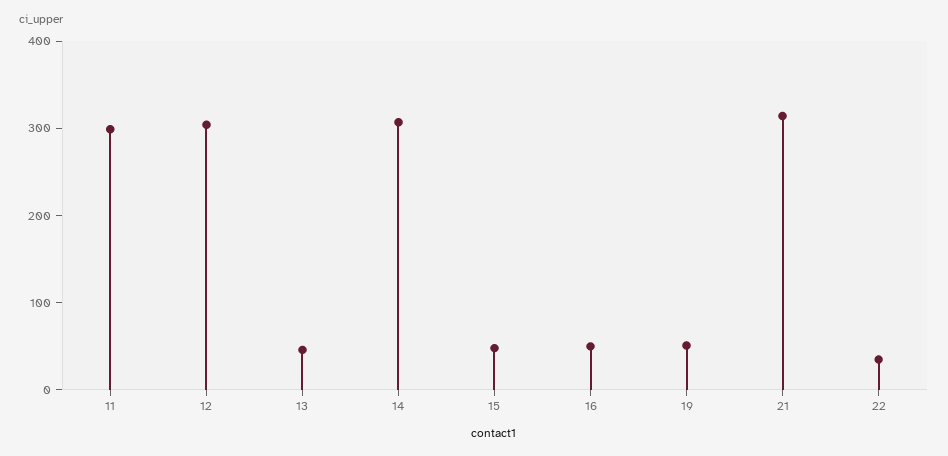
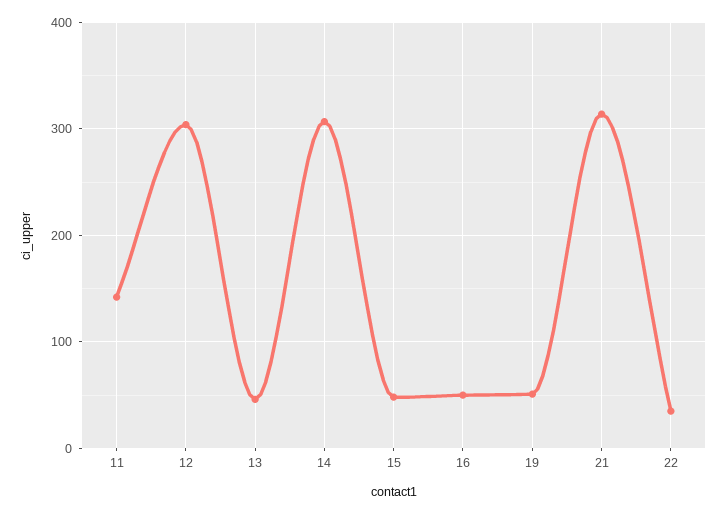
11: 300 -> 140

